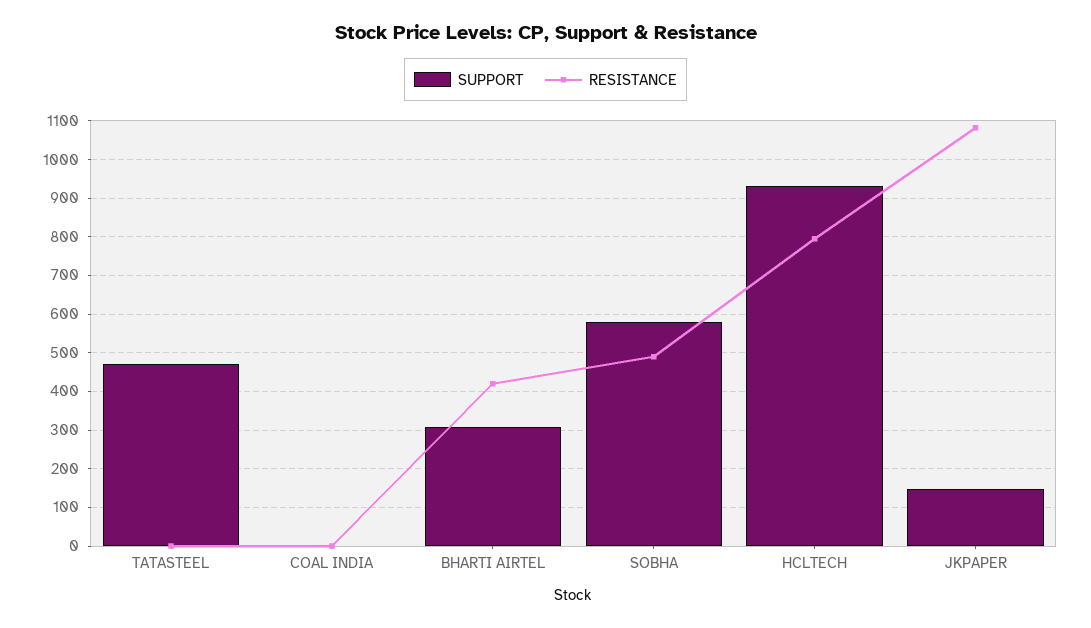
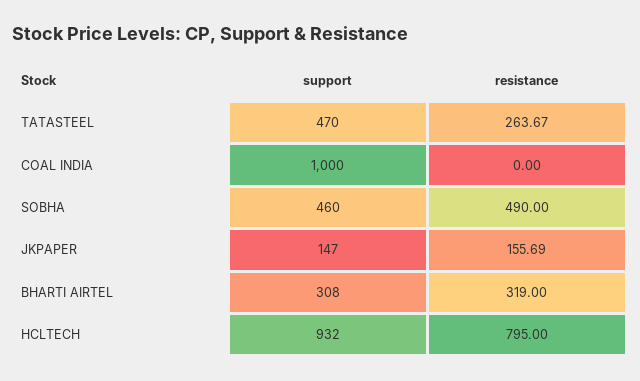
RESISTANCE, TATASTEEL: 0 -> 263.67
SUPPORT, COAL INDIA: 0 -> 1000
RESISTANCE, BHARTI AIRTEL: 420 -> 319
SUPPORT, SOBHA: 580 -> 460
RESISTANCE, JKPAPER: 1080 -> 155.69

